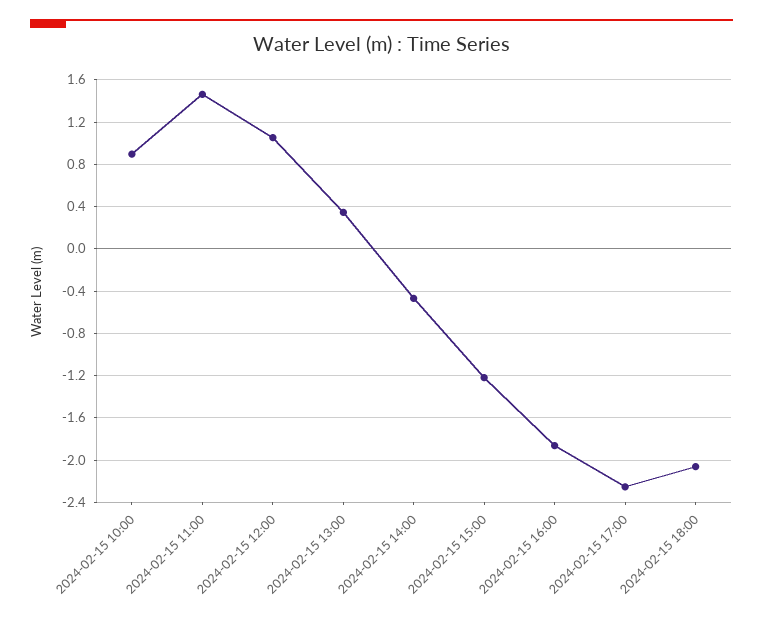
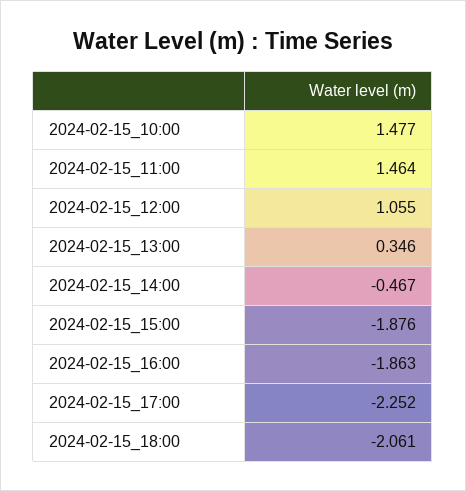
2024-02-15 10:00: 0.9 -> 1.477
2024-02-15 15:00: -1.2 -> -1.876

